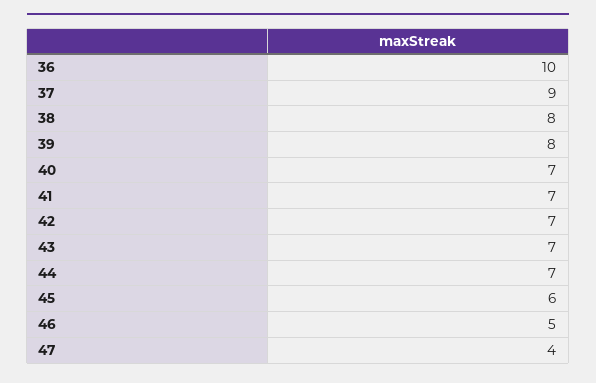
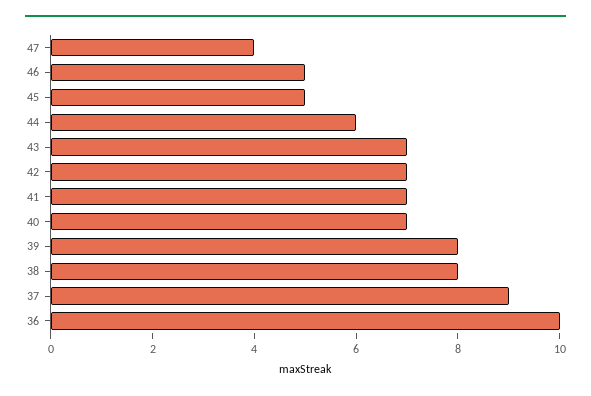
44: 7 -> 6
45: 6 -> 5

